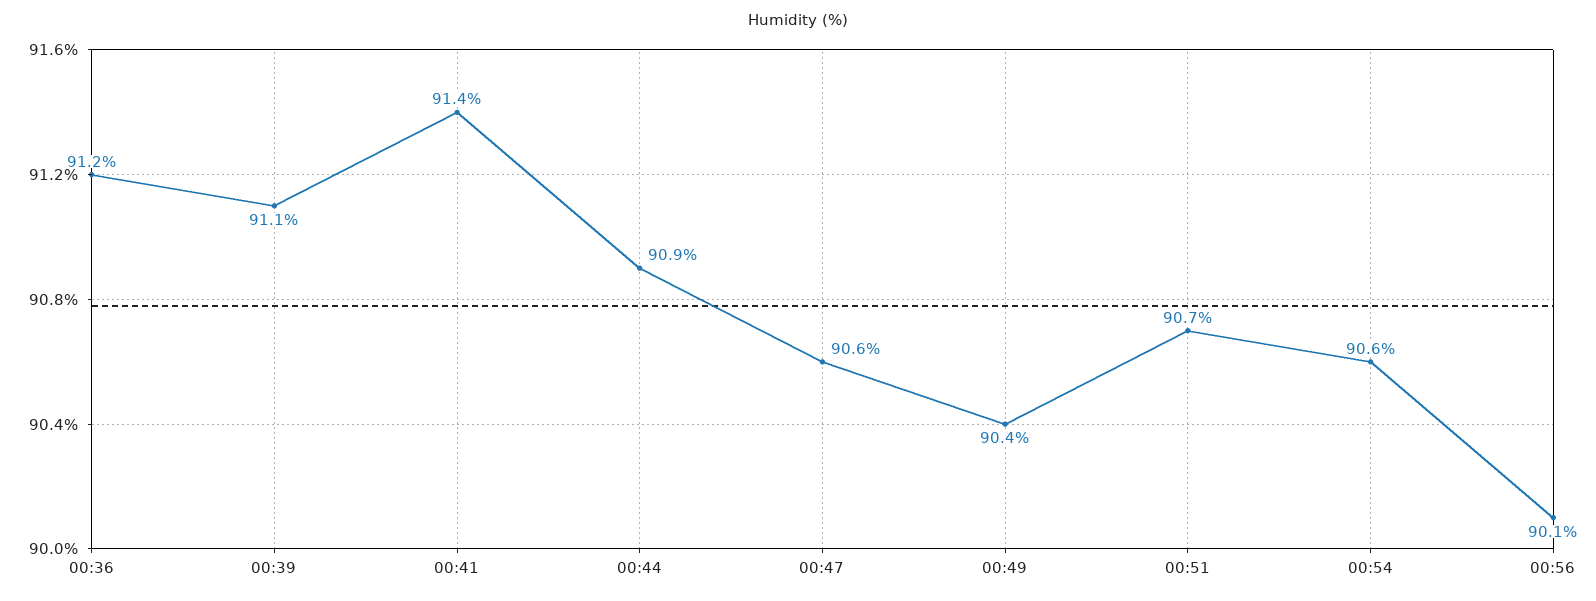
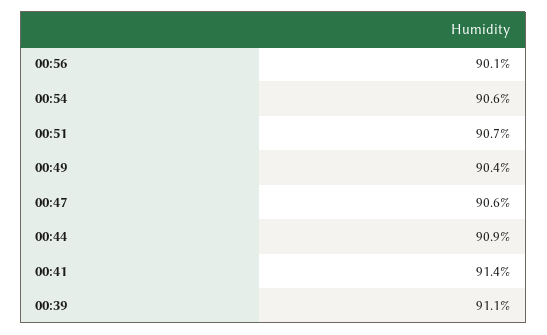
00:36: 91.2 -> none

